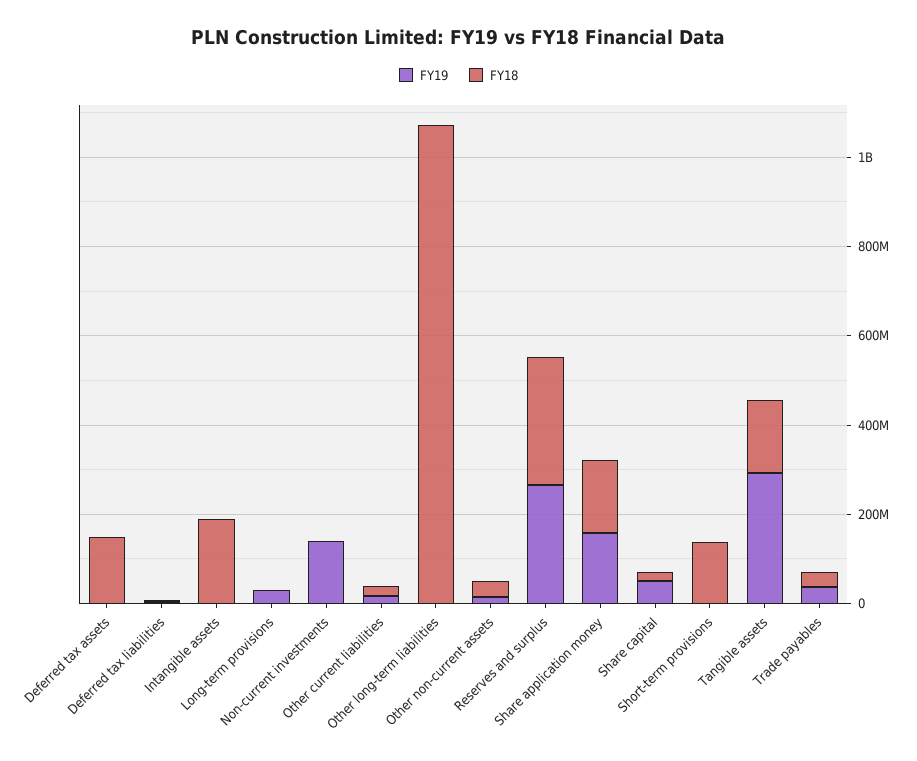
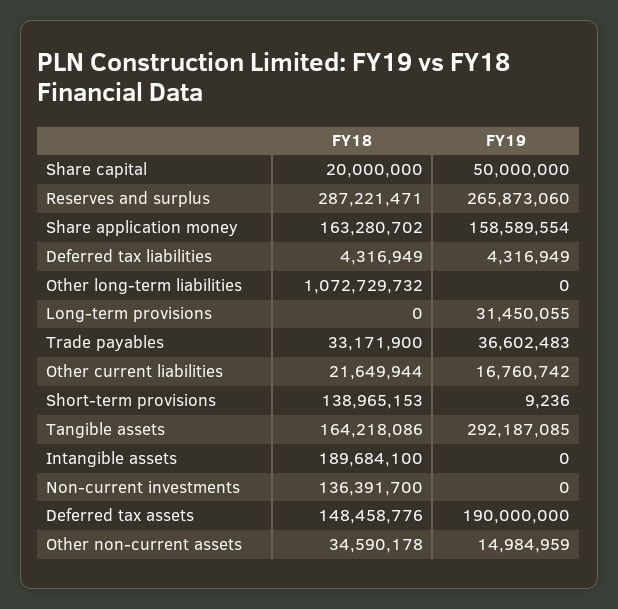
FY19, Deferred tax assets: 0 -> 190000000
FY19, Non-current investments: 150000000 -> 0
FY18, Non-current investments: 0 -> 136391700

